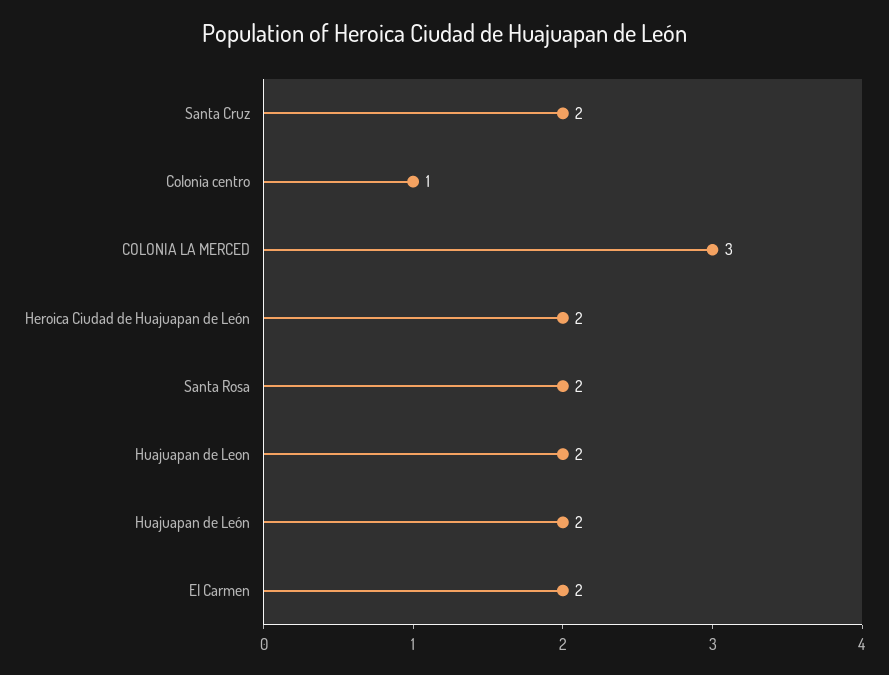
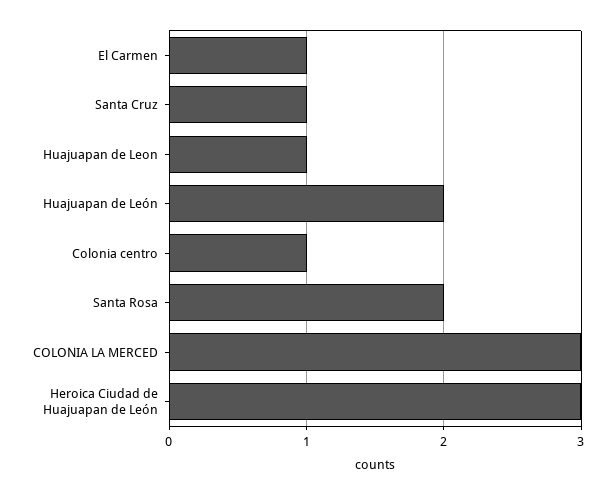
Santa Cruz: 2 -> 1
Heroica Ciudad de Huajuapan de León: 2 -> 3
Huajuapan de Leon: 2 -> 1
El Carmen: 2 -> 1

